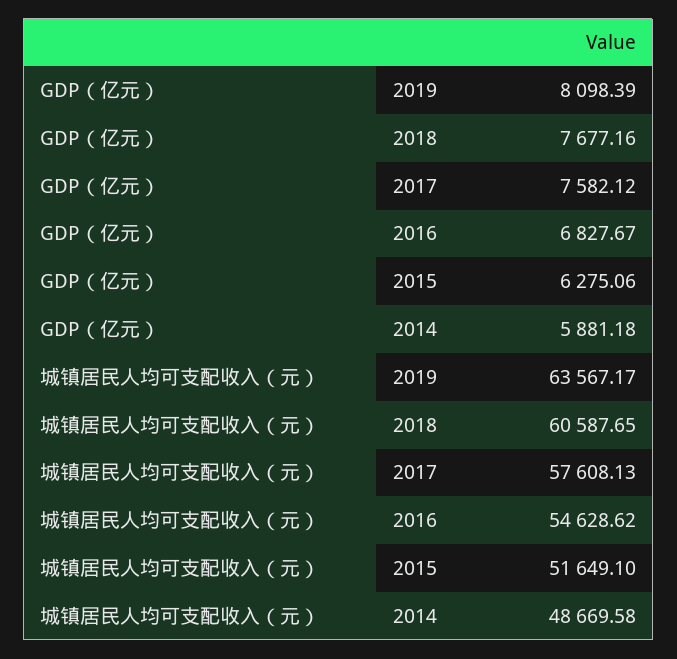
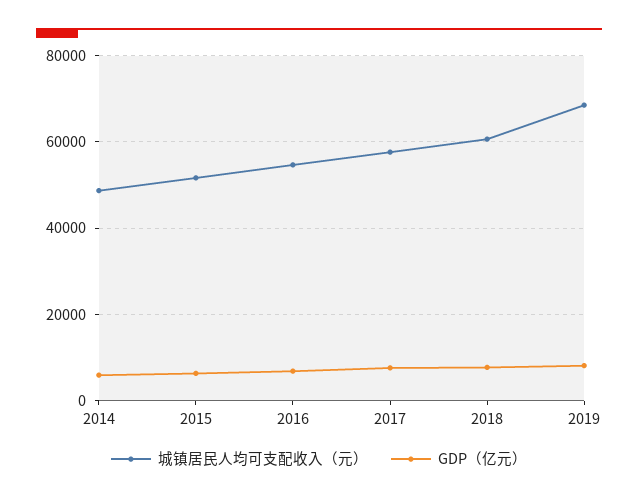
城镇居民人均可支配收入（元）, 2019: 63567.17 -> 68000

